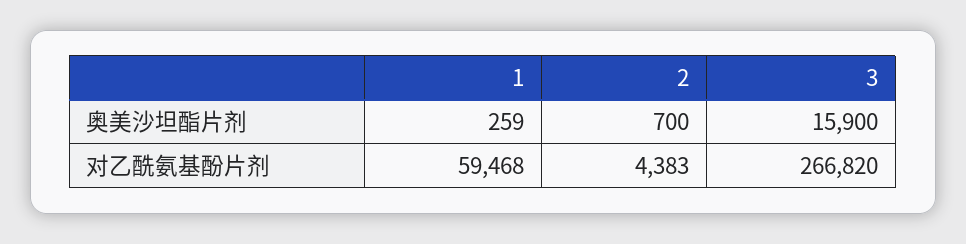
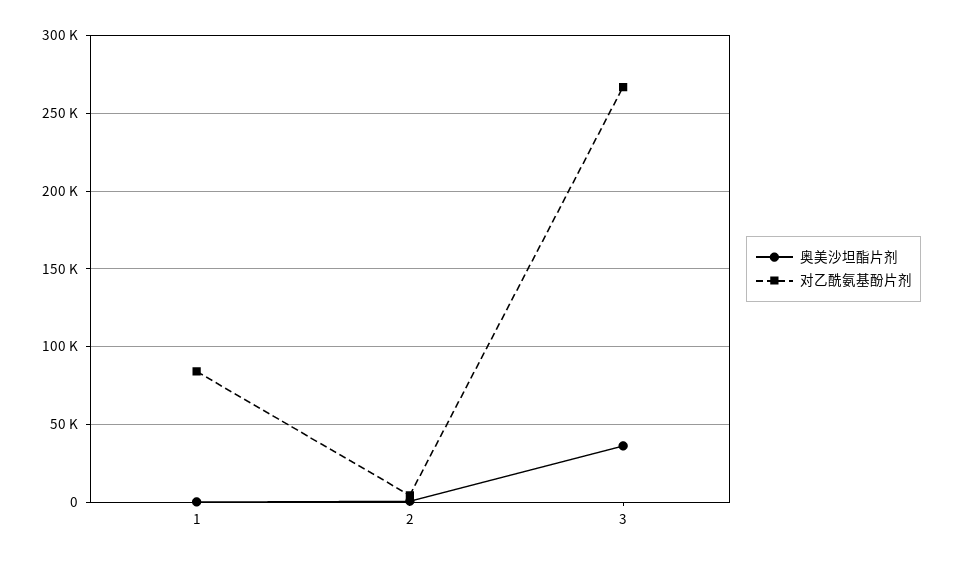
奥美沙坦酯片剂, 3: 15900 -> 35000
对乙酰氨基酚片剂, 1: 59468 -> 85000

